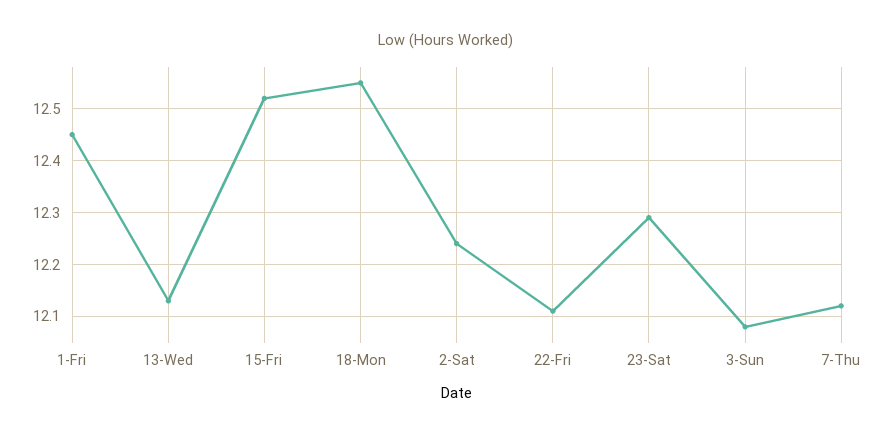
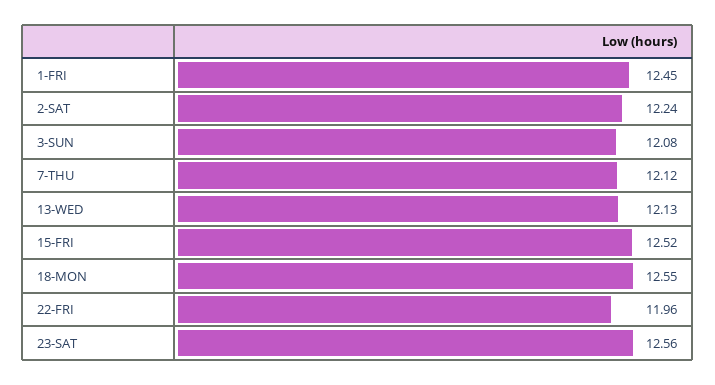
22-Fri: 12.1 -> 11.96
23-Sat: 12.3 -> 12.56

